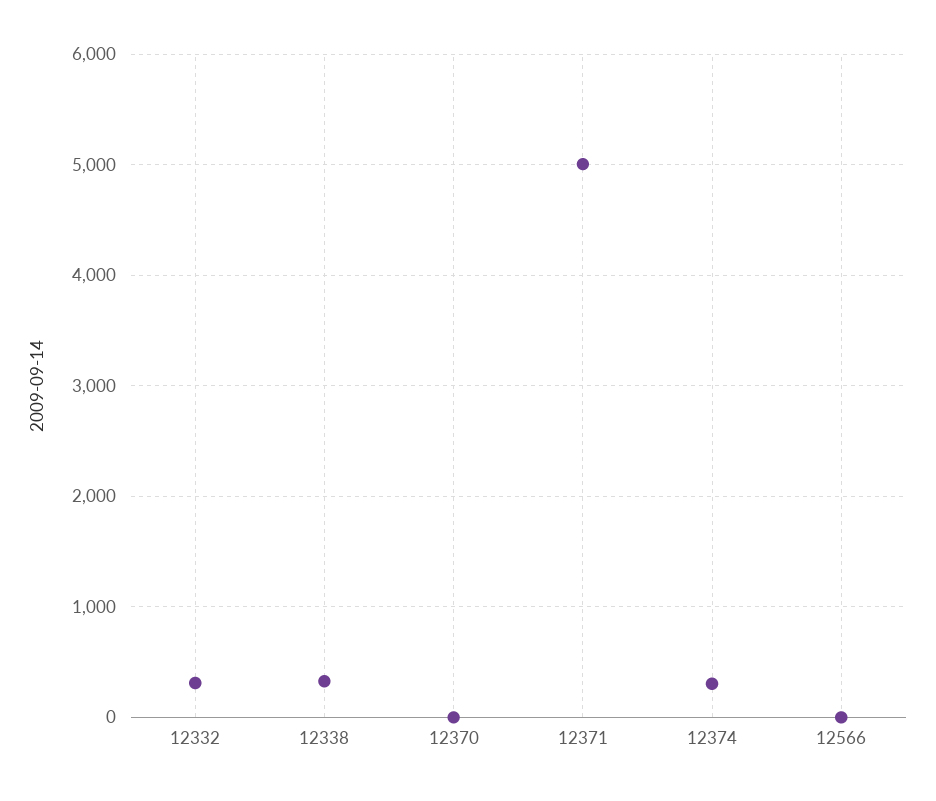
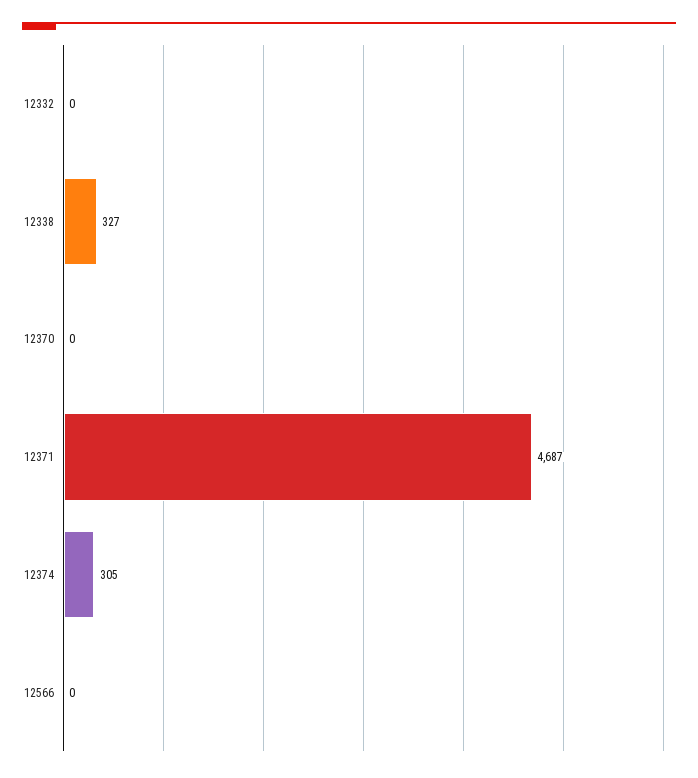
12332: 300 -> 0
12371: 5000 -> 4687

